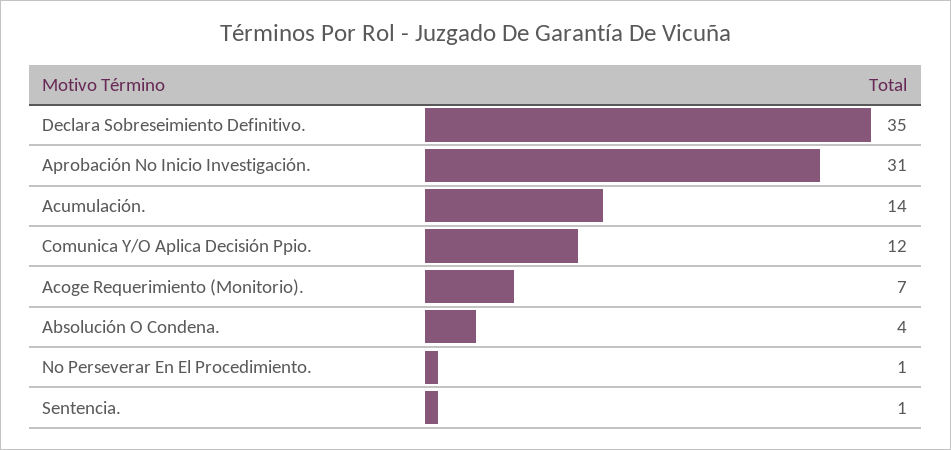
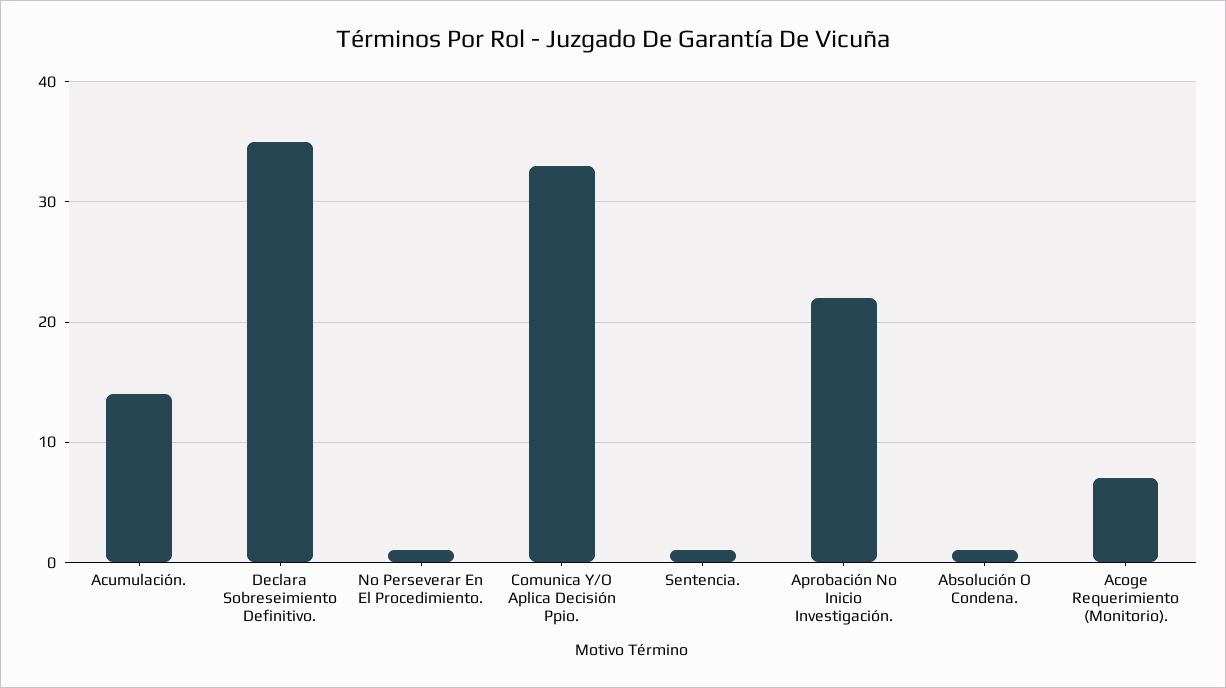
Aprobación No Inicio Investigación.: 31 -> 22
Comunica Y/O Aplica Decisión Ppio.: 12 -> 33
Absolución O Condena.: 4 -> 1

